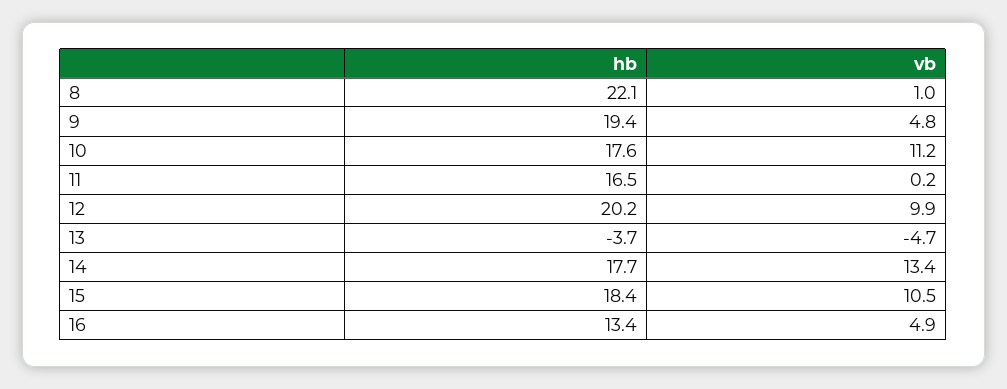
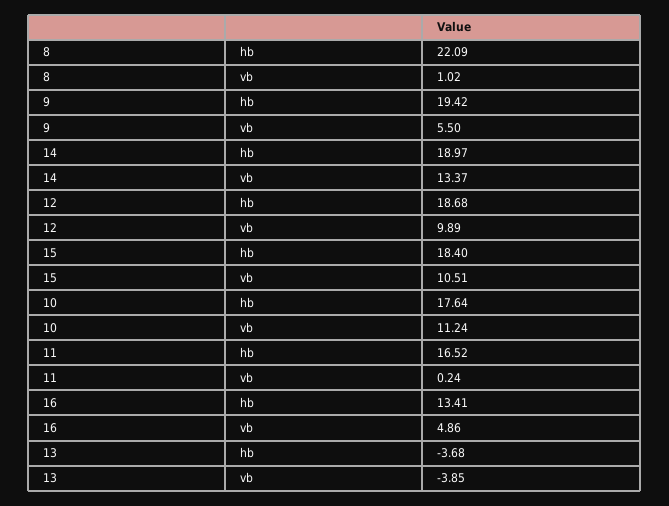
vb, 9: 4.8 -> 5.5
hb, 12: 20.2 -> 18.68
vb, 13: -4.7 -> -3.85
hb, 14: 17.7 -> 18.97

